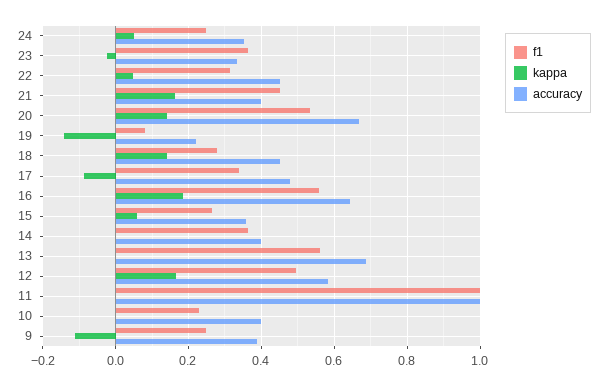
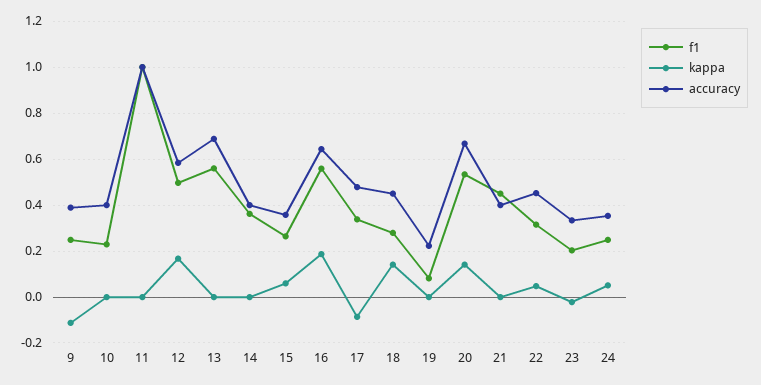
f1, 23: 0.36 -> 0.2
kappa, 21: 0.16 -> 0
kappa, 19: -0.14 -> 0

